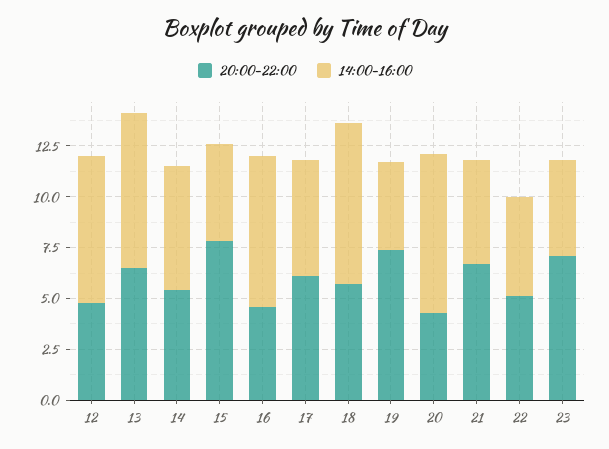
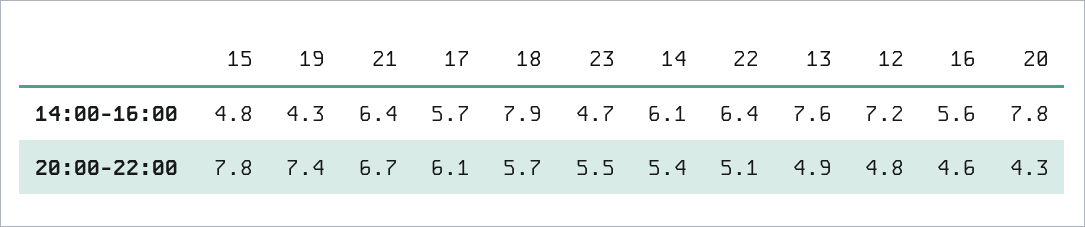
20:00-22:00, 13: 6.5 -> 4.9
14:00-16:00, 16: 7.5 -> 5.6
14:00-16:00, 21: 5 -> 6.4
14:00-16:00, 22: 5 -> 6.4
20:00-22:00, 23: 7 -> 5.5

